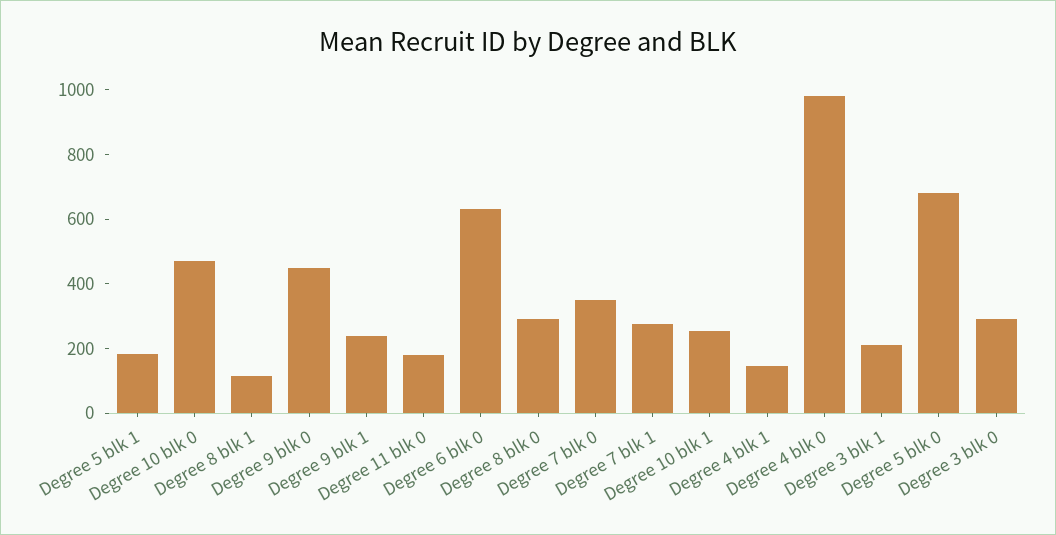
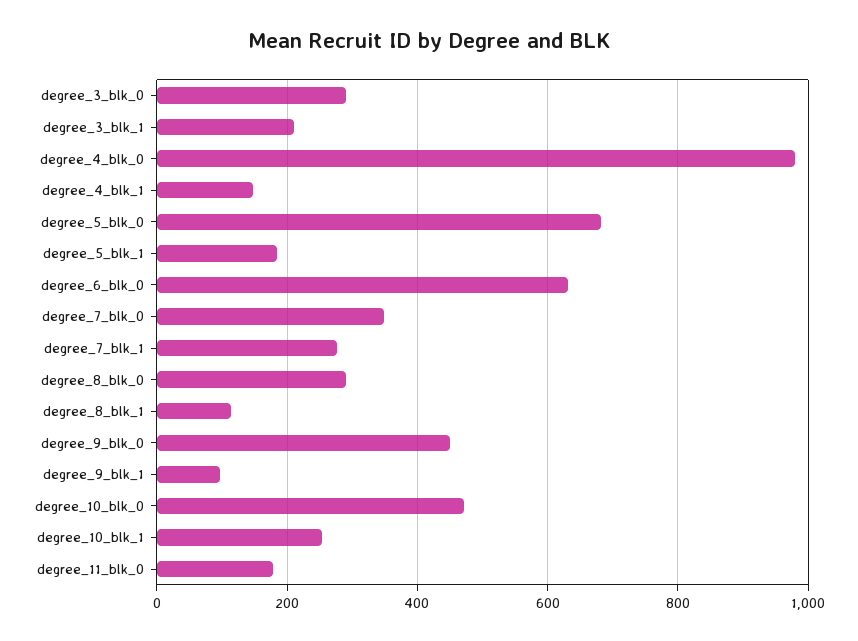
Degree 9 blk 1: 250 -> 100

